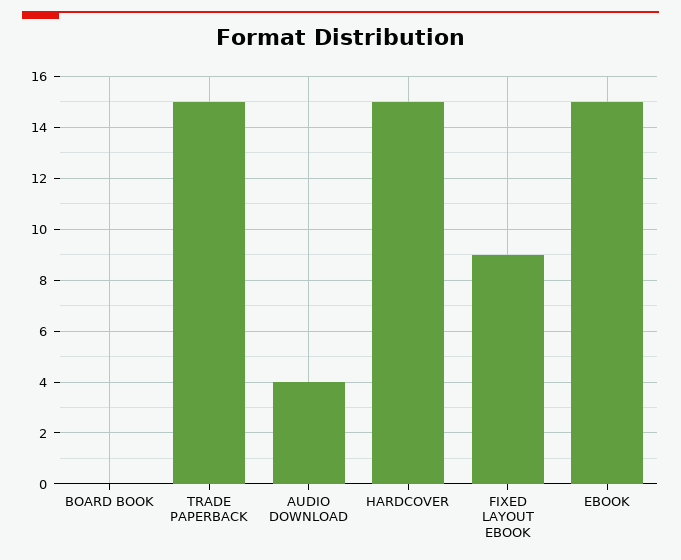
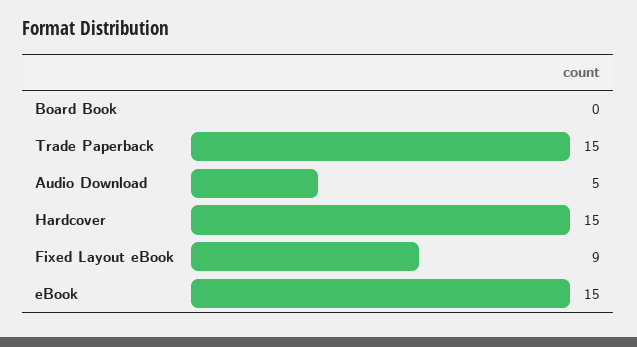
AUDIO DOWNLOAD: 4 -> 5

